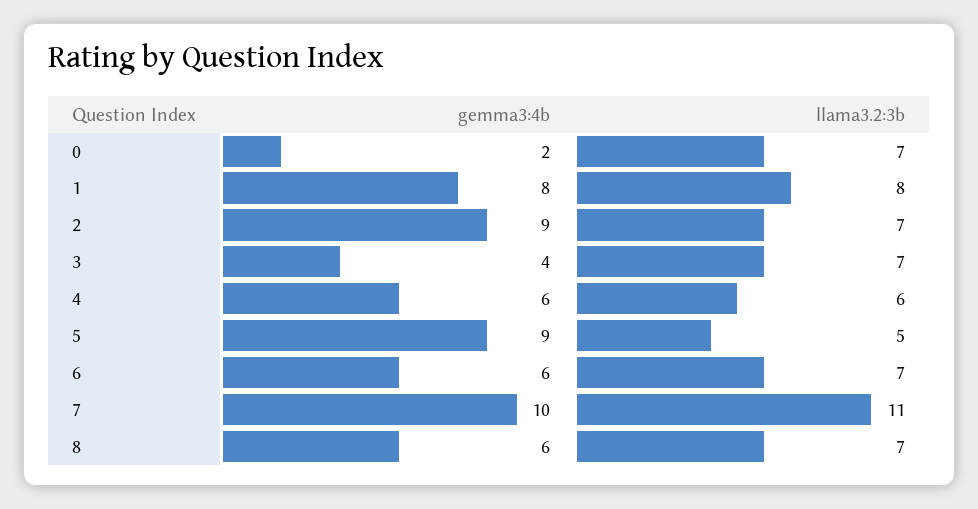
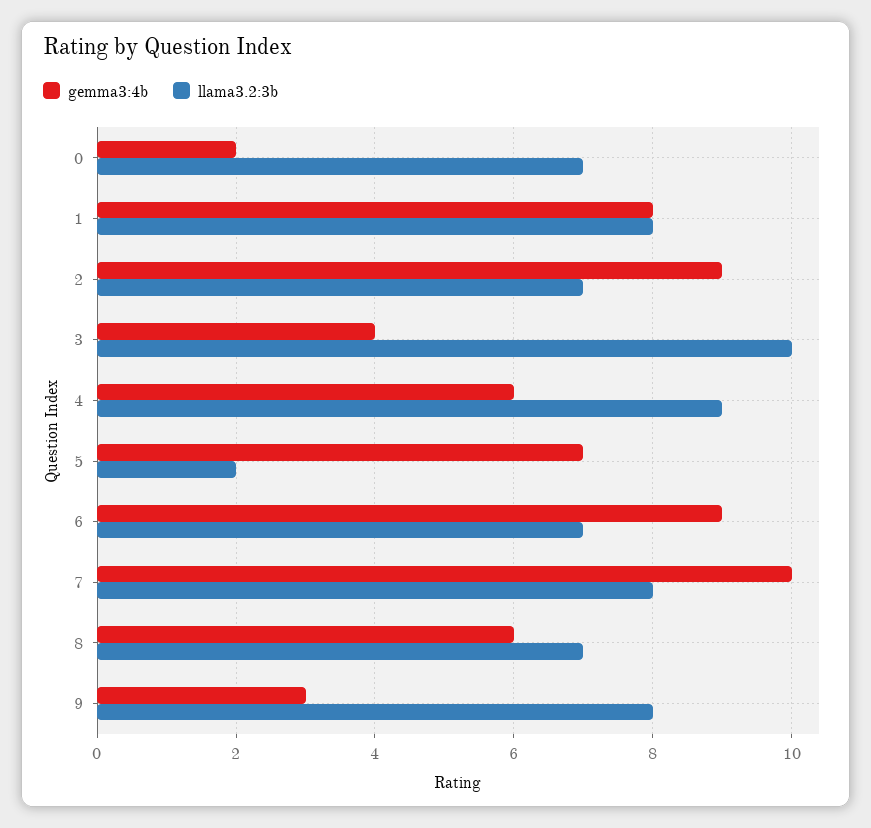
llama3.2:3b, 3: 7 -> 10
llama3.2:3b, 4: 6 -> 9
gemma3:4b, 5: 9 -> 7
llama3.2:3b, 5: 5 -> 2
gemma3:4b, 6: 6 -> 9
llama3.2:3b, 7: 11 -> 8
gemma3:4b, 9: none -> 3
llama3.2:3b, 9: none -> 8

